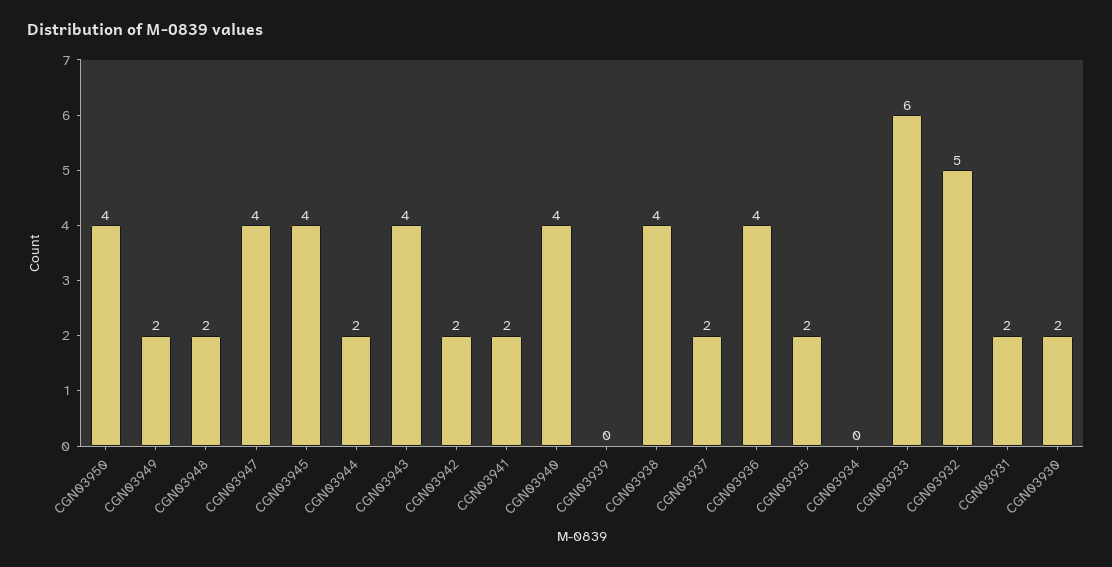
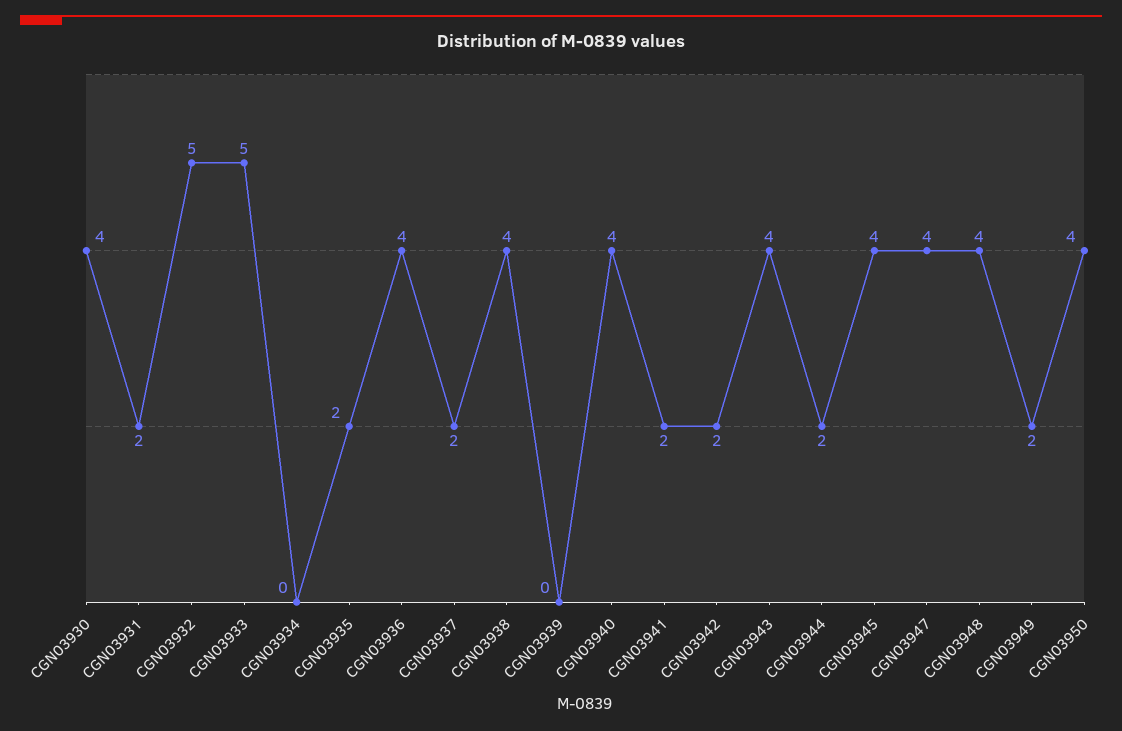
CGN03948: 2 -> 4
CGN03933: 6 -> 5
CGN03930: 2 -> 4

